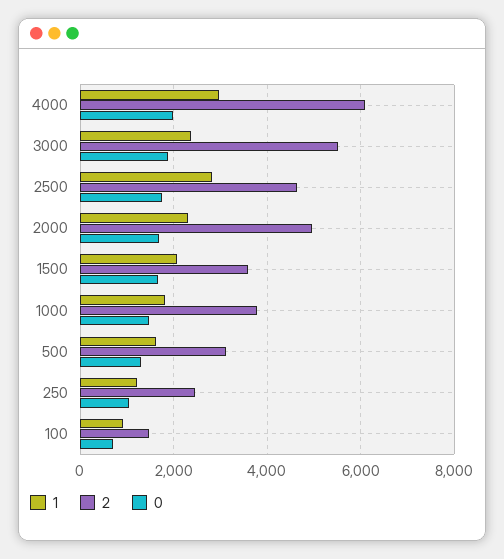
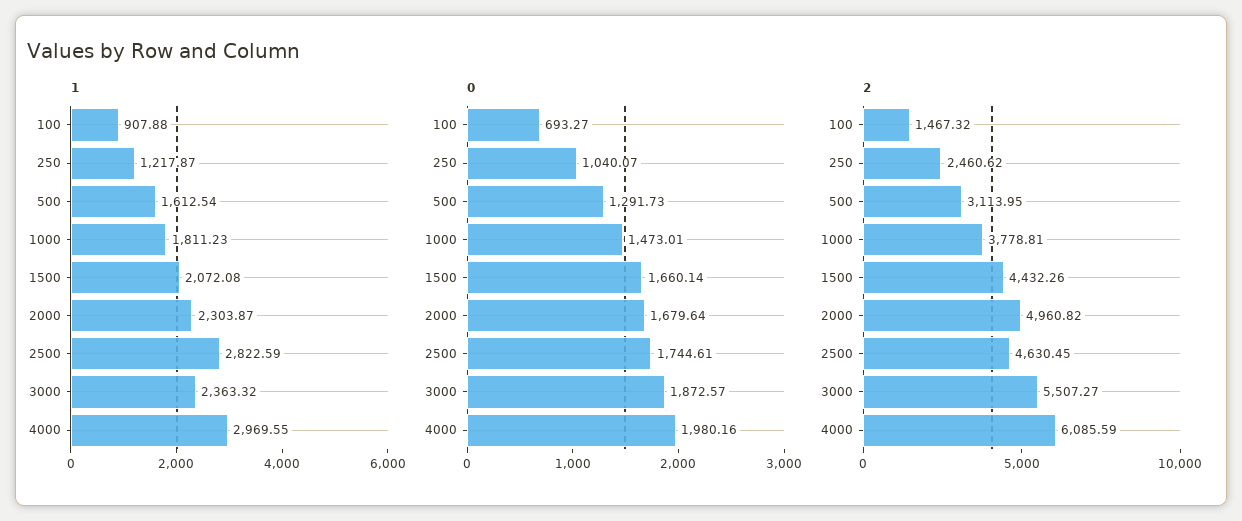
2, 1500: 3600 -> 4432.26

